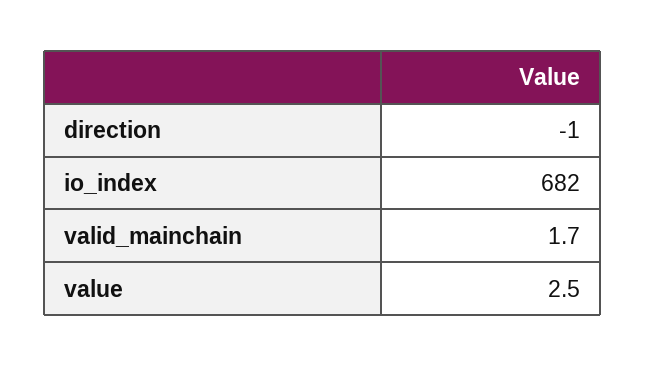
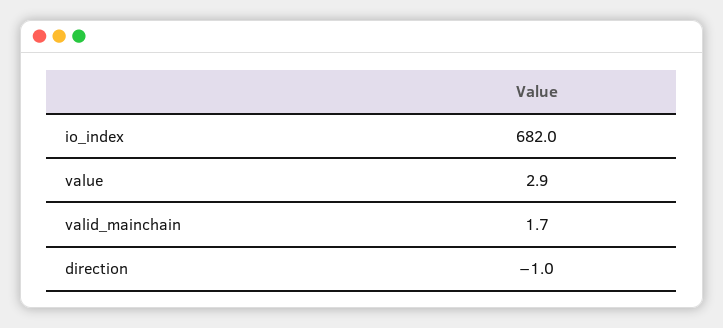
value: 2.5 -> 2.9

